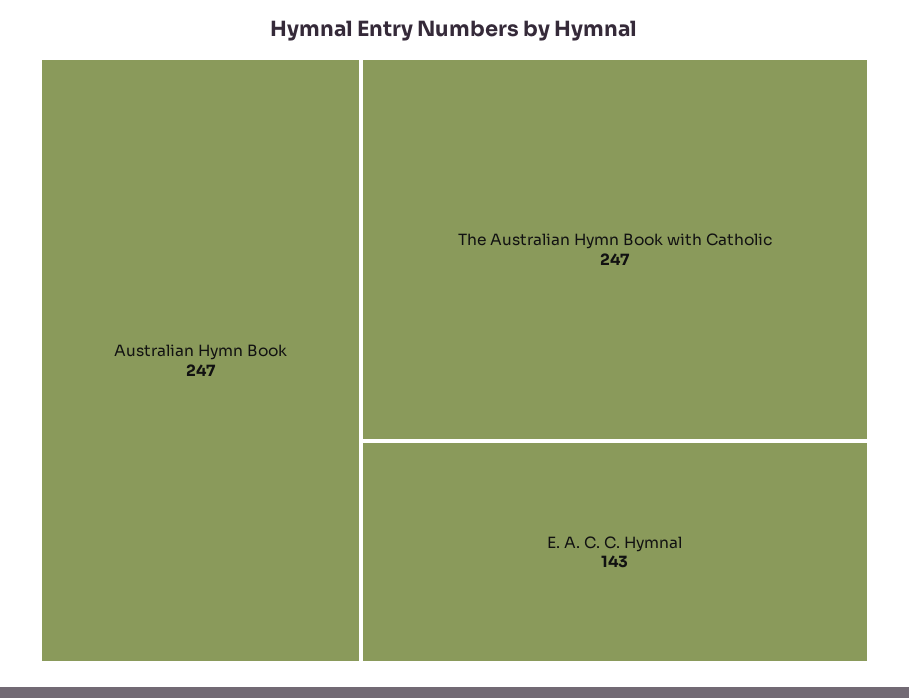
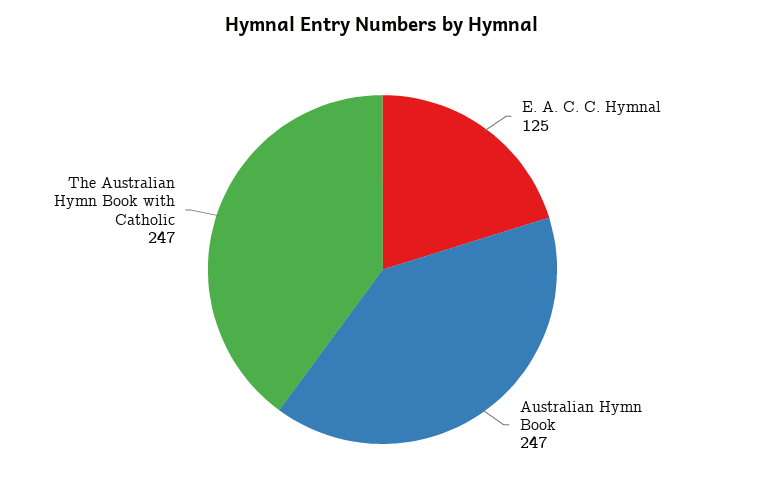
E. A. C. C. Hymnal: 143 -> 125

